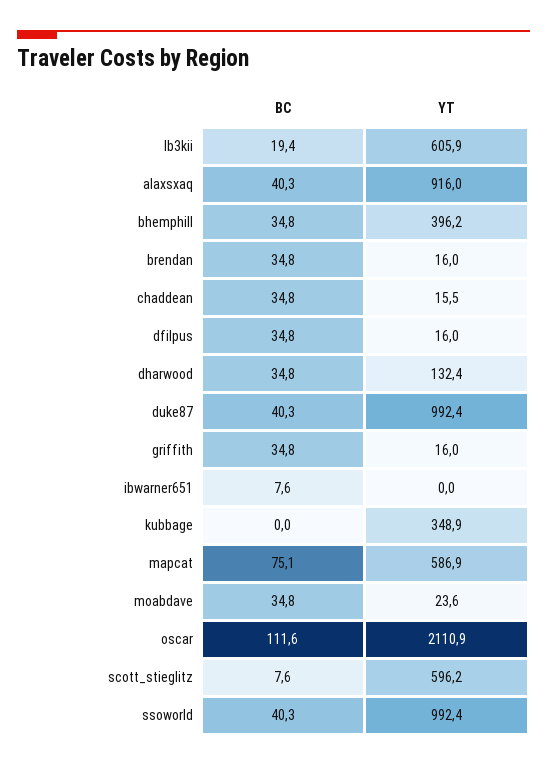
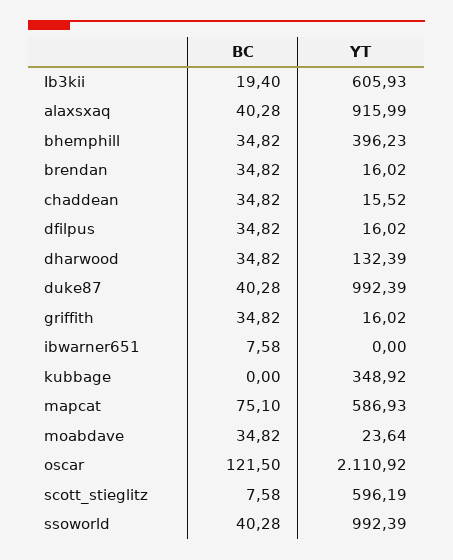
BC, oscar: 111.6 -> 121.5

